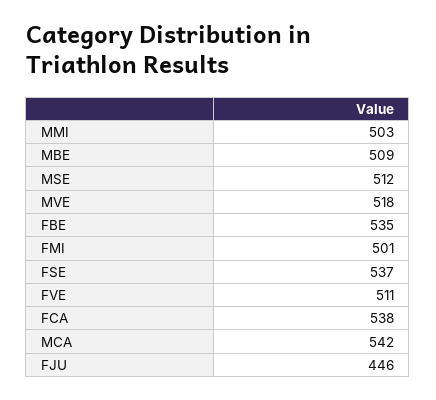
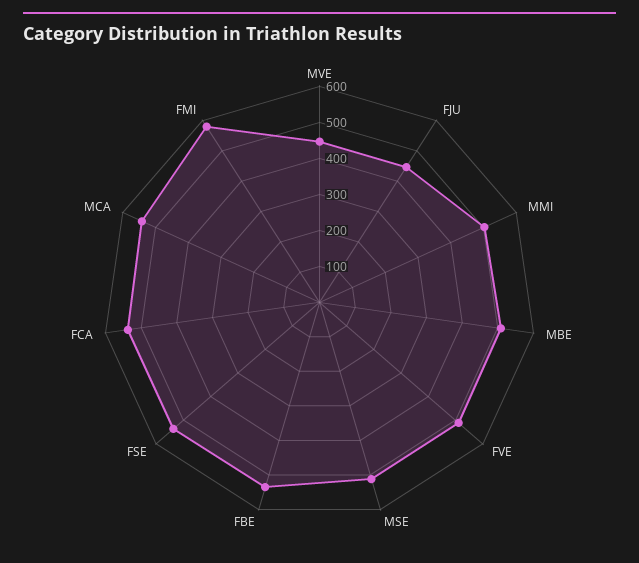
MVE: 518 -> 450
FMI: 501 -> 575

